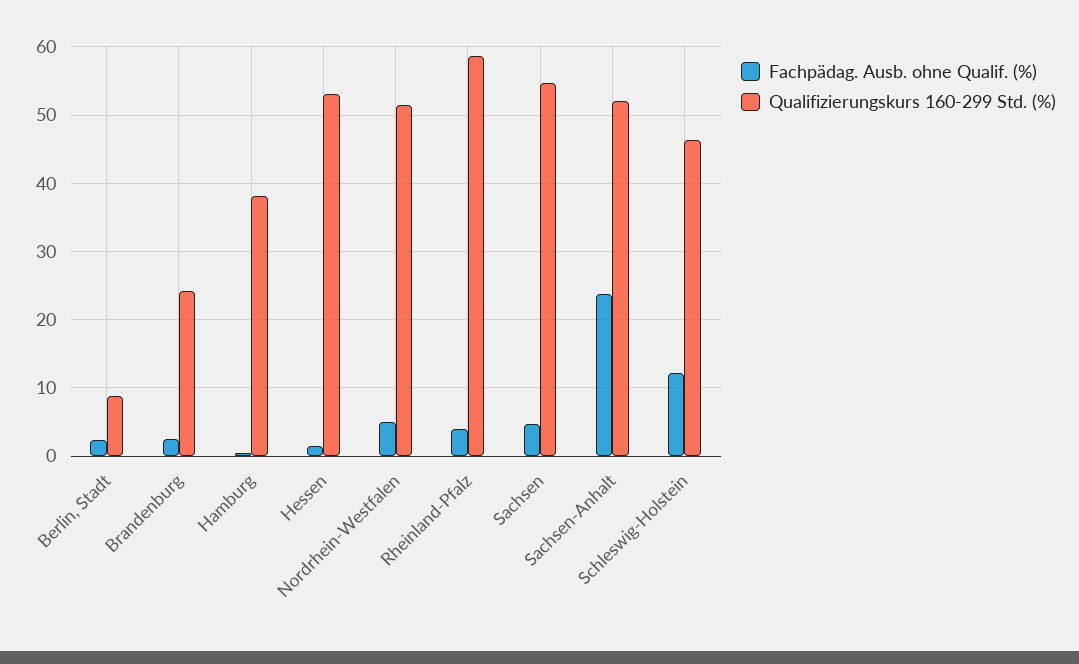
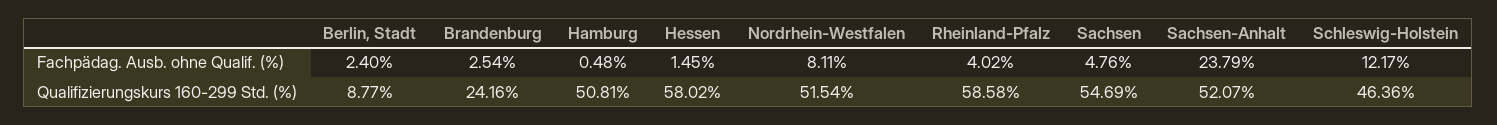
Qualifizierungskurs 160-299 Std. (%), Hamburg: 38 -> 50.81
Qualifizierungskurs 160-299 Std. (%), Hessen: 53 -> 58.02
Fachpädag. Ausb. ohne Qualif. (%), Nordrhein-Westfalen: 5 -> 8.11

